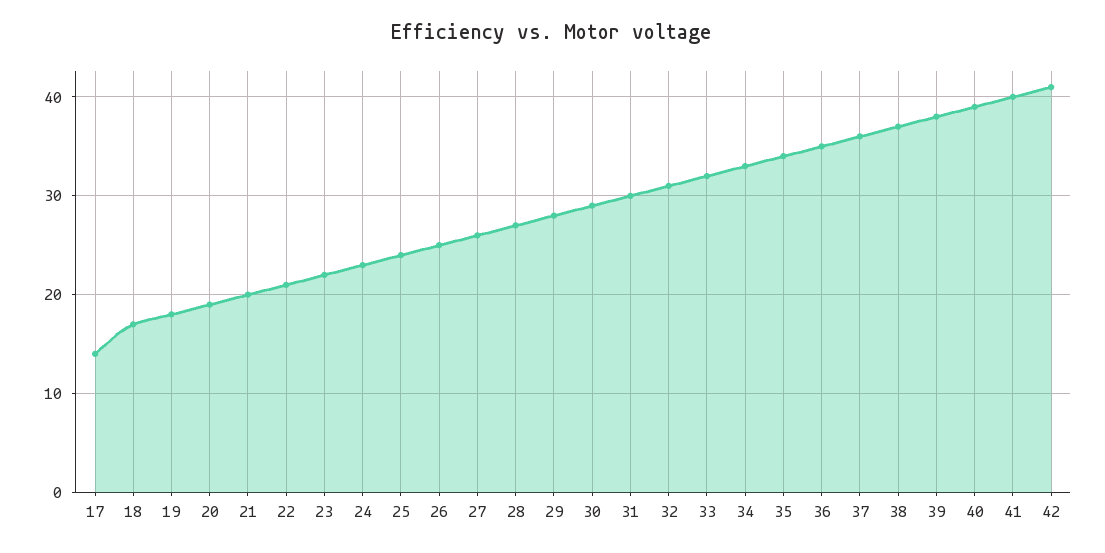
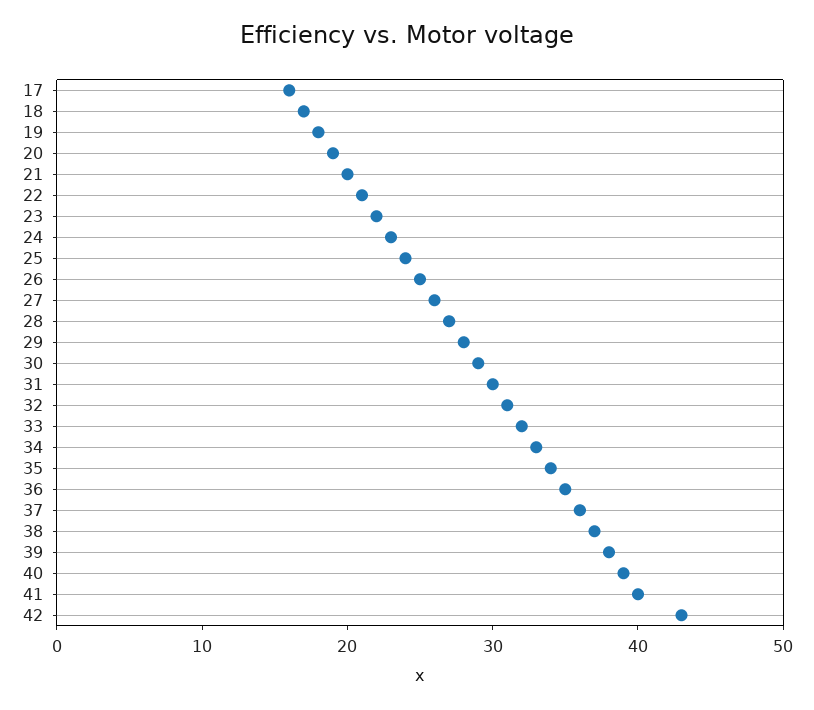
17: 14 -> 16
42: 41 -> 43

